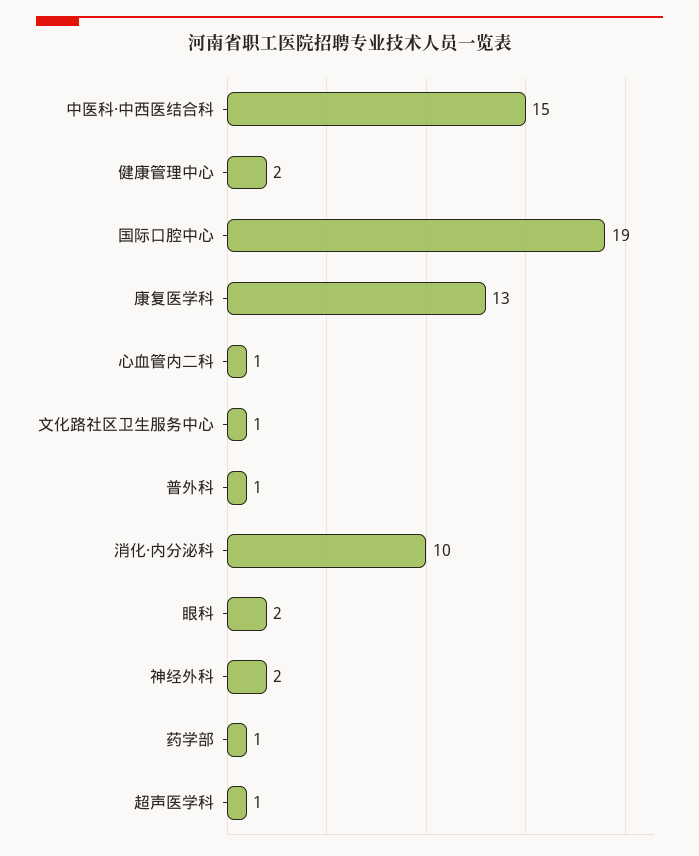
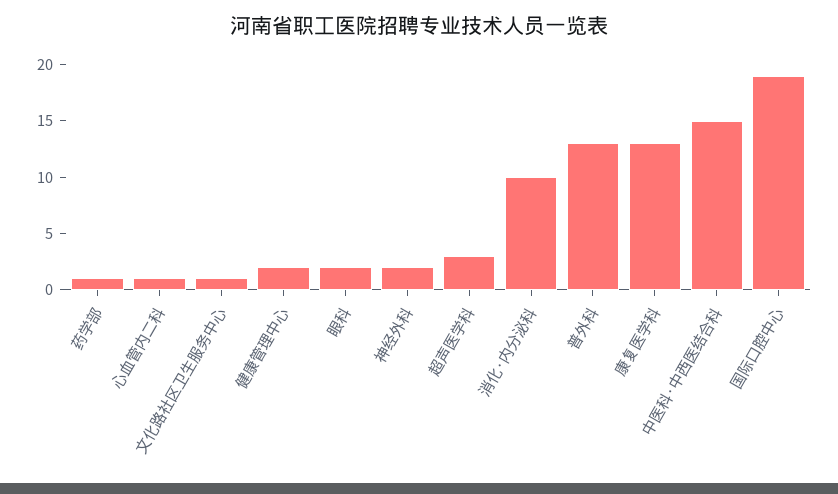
普外科: 1 -> 13
超声医学科: 1 -> 3

